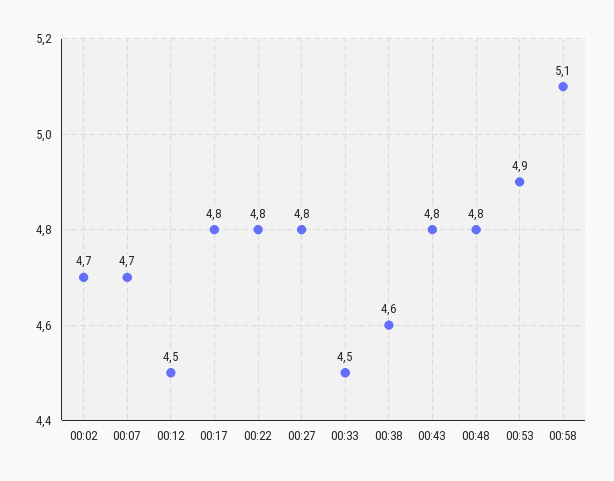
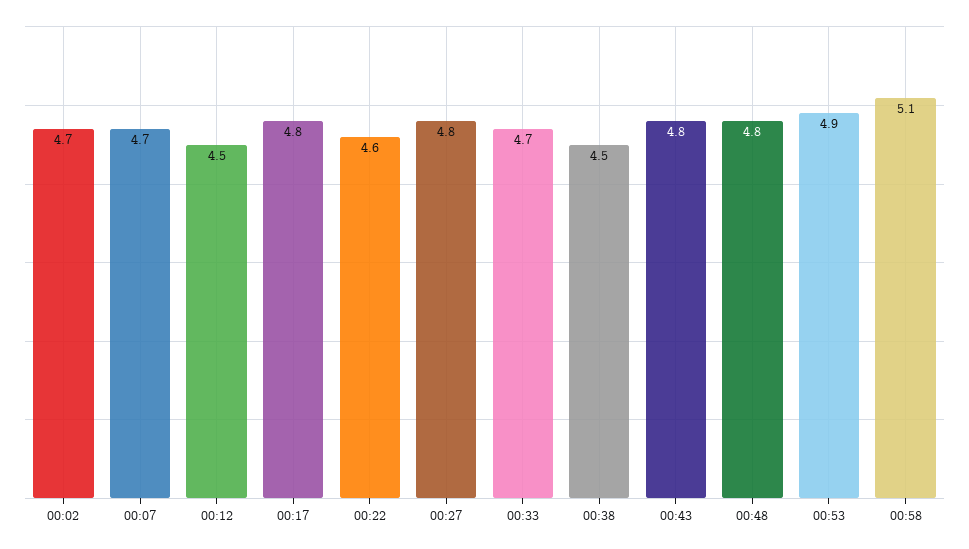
00:22: 4.8 -> 4.6
00:33: 4.5 -> 4.7
00:38: 4.6 -> 4.5

